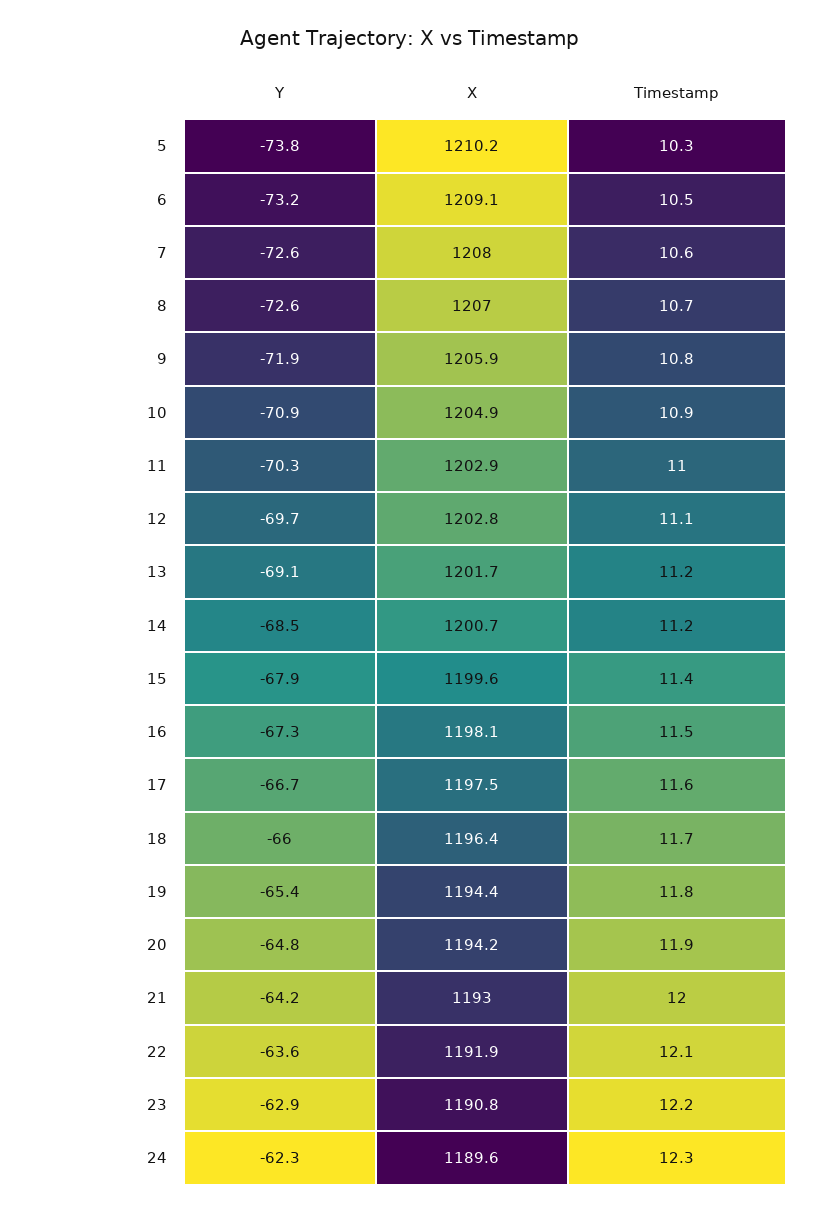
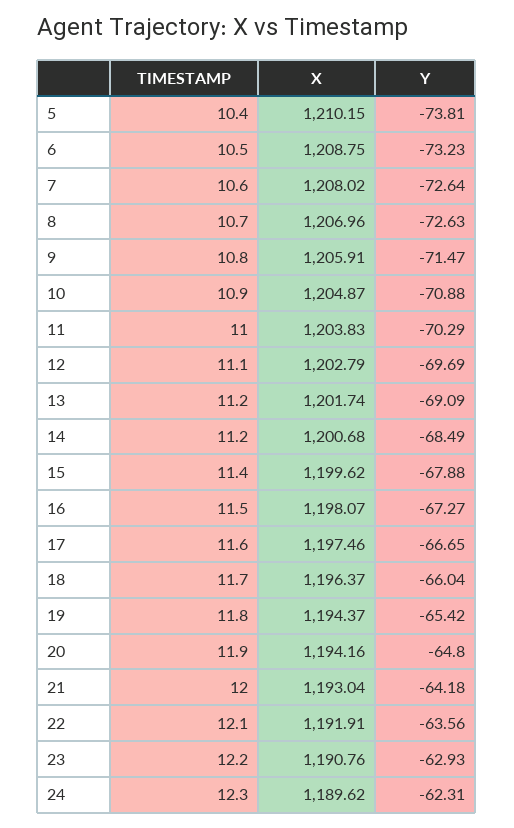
Timestamp, 5: 10.3 -> 10.4
X, 6: 1209.1 -> 1208.75
Y, 9: -71.9 -> -71.47
X, 11: 1202.9 -> 1203.83

